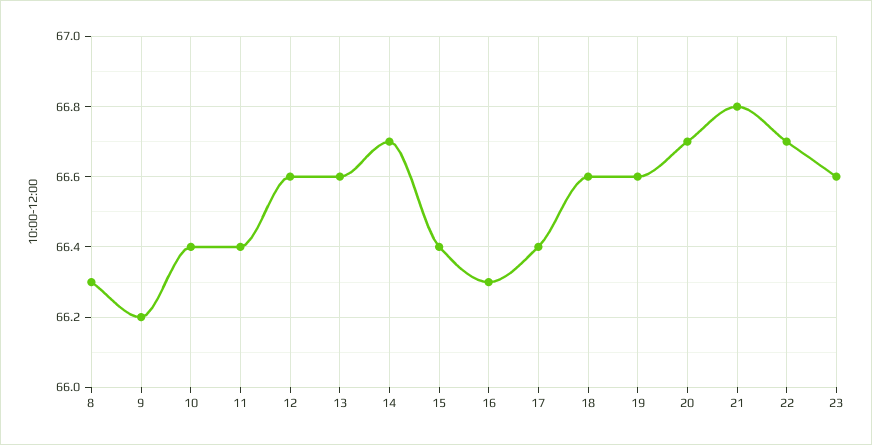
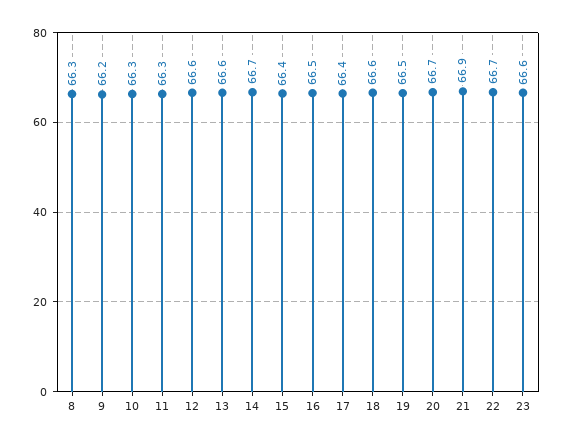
10: 66.4 -> 66.3
11: 66.4 -> 66.3
16: 66.3 -> 66.5
19: 66.6 -> 66.5
21: 66.8 -> 66.9

